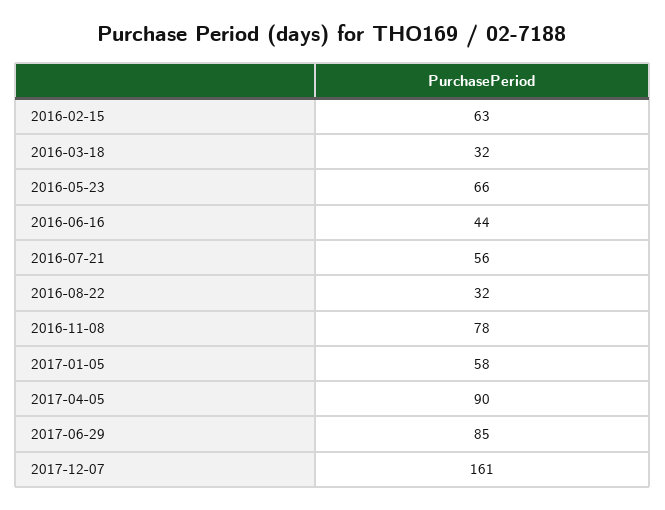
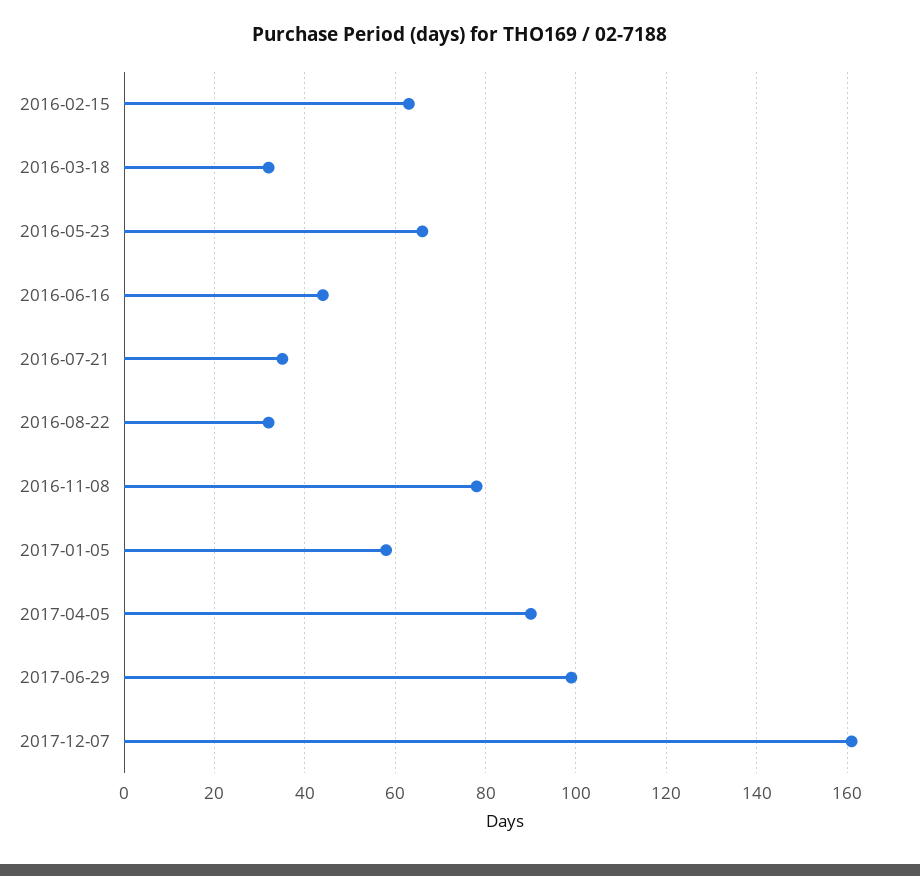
2016-07-21: 56 -> 35
2017-06-29: 85 -> 100

